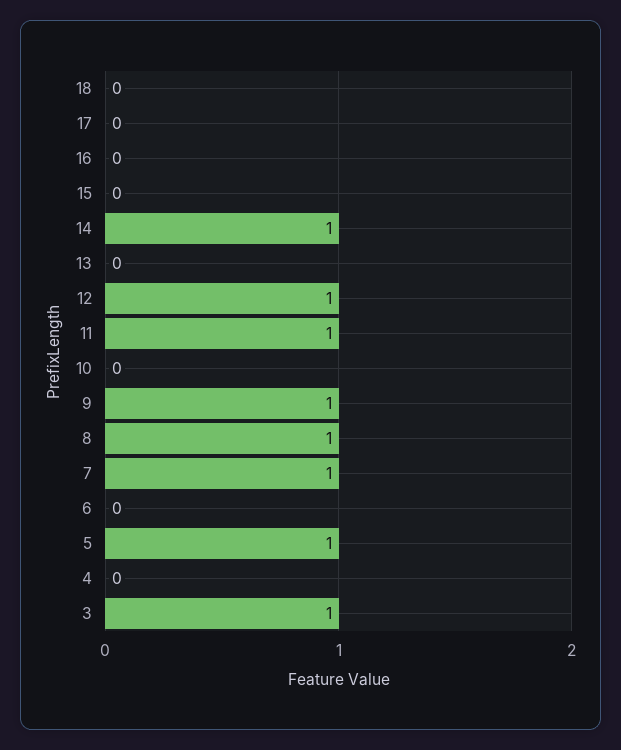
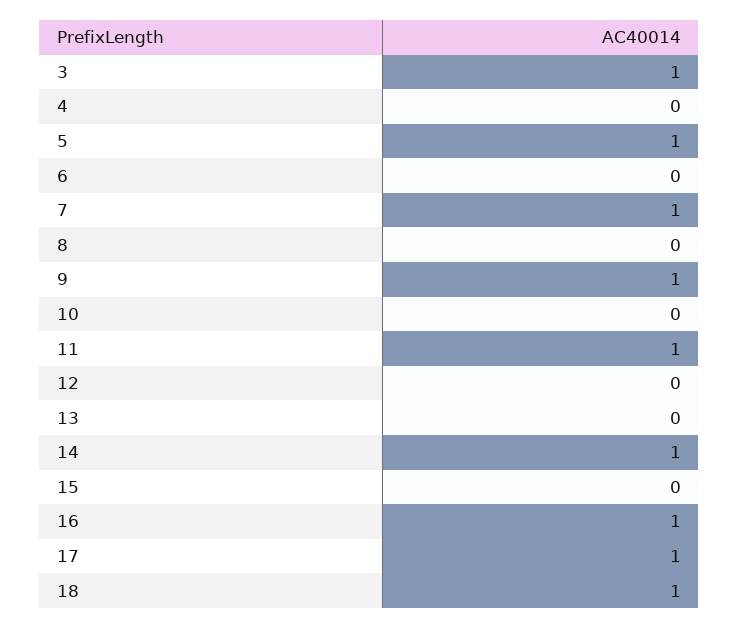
18: 0 -> 1
17: 0 -> 1
16: 0 -> 1
12: 1 -> 0
8: 1 -> 0

